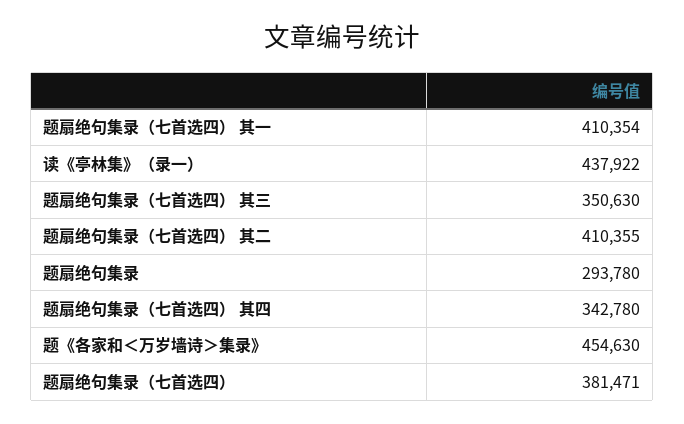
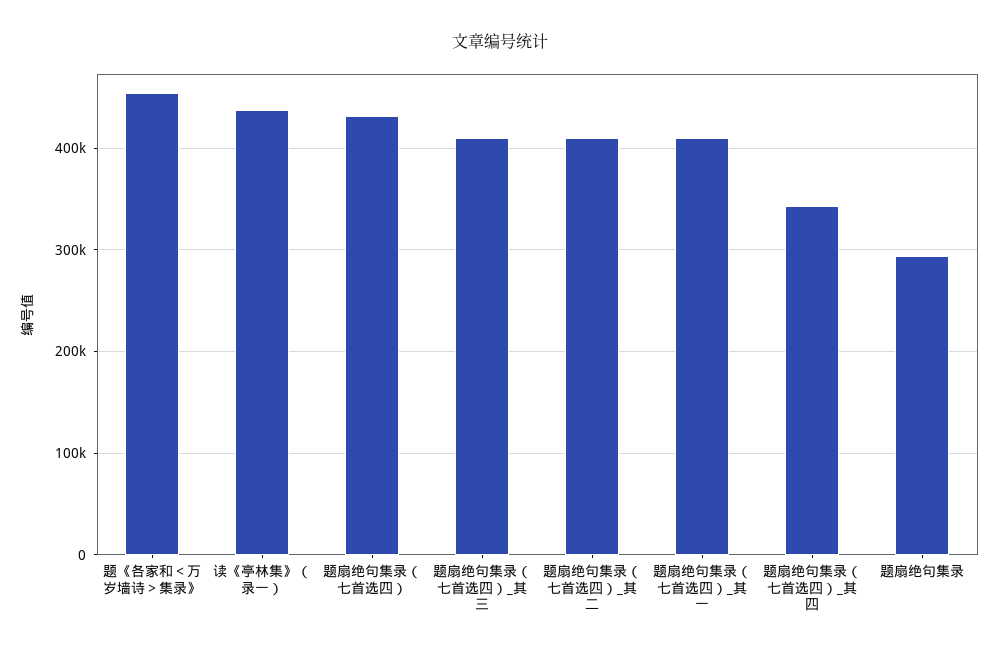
题扇绝句集录（七首选四） 其三: 350630 -> 410000
题扇绝句集录（七首选四）: 381471 -> 430000

